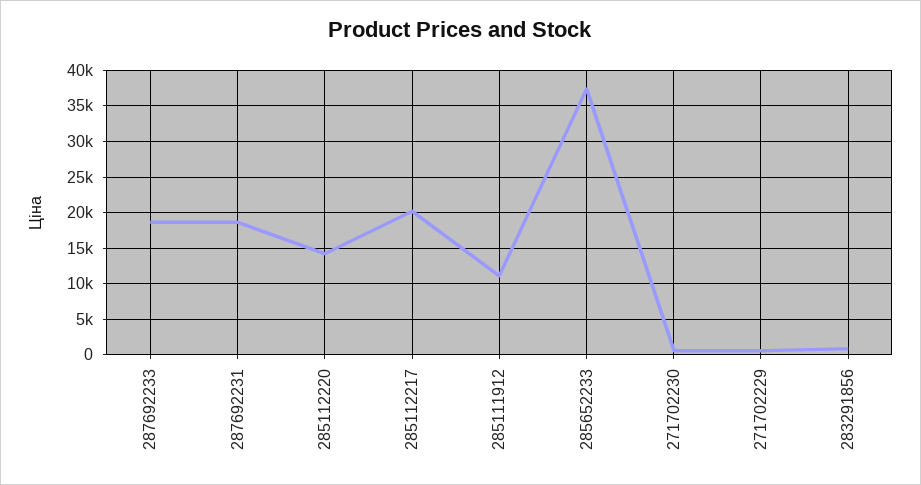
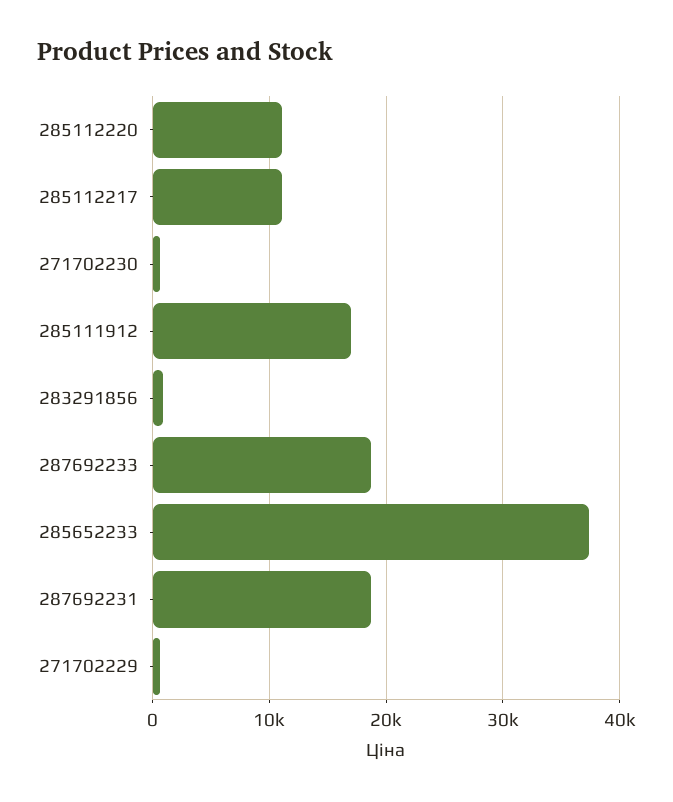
285112220: 14000 -> 11000
285112217: 20000 -> 11000
285111912: 11000 -> 17000

